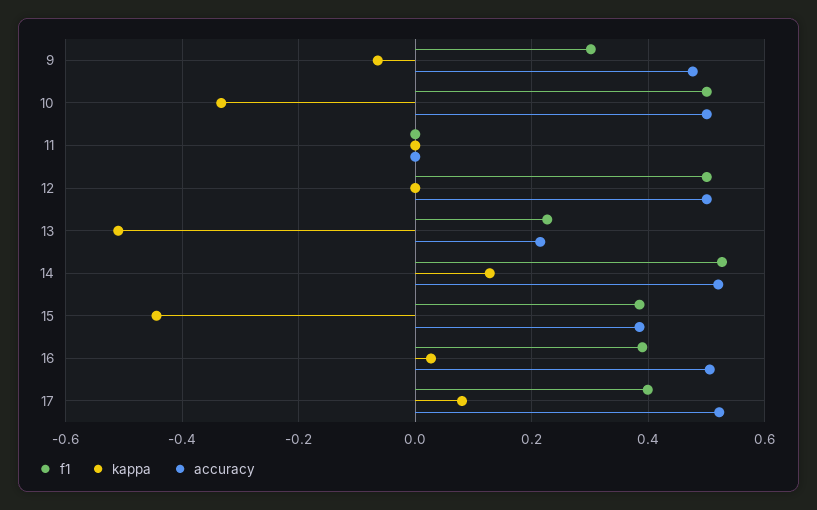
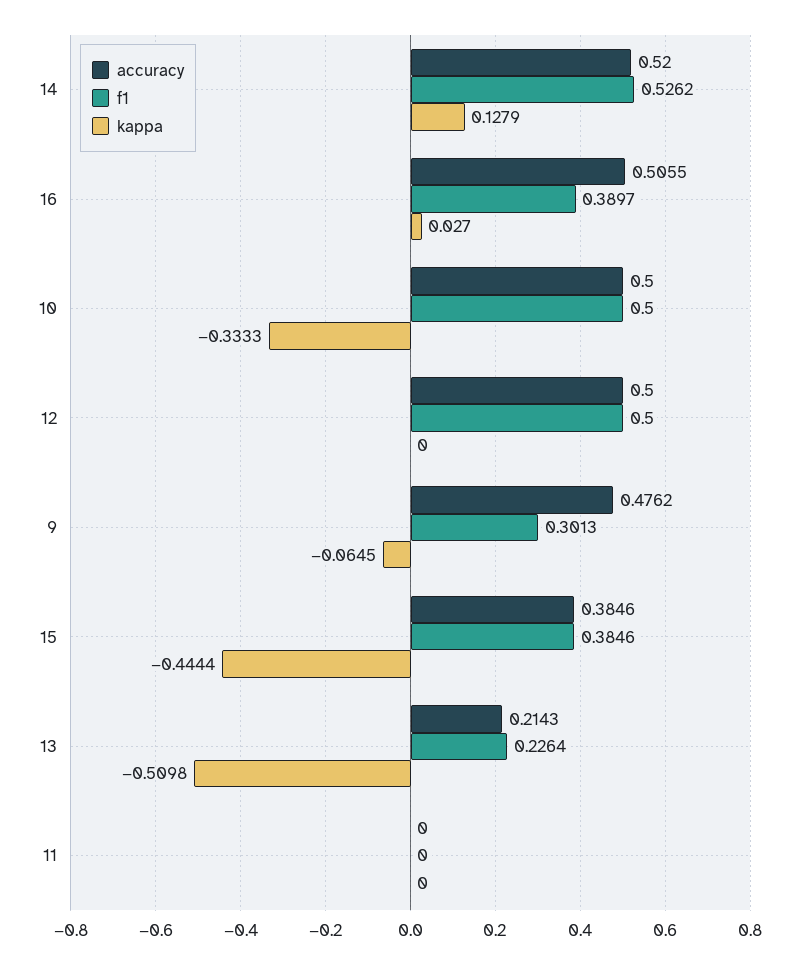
f1, 17: 0.4 -> none
kappa, 17: 0.08 -> none
accuracy, 17: 0.52 -> none

